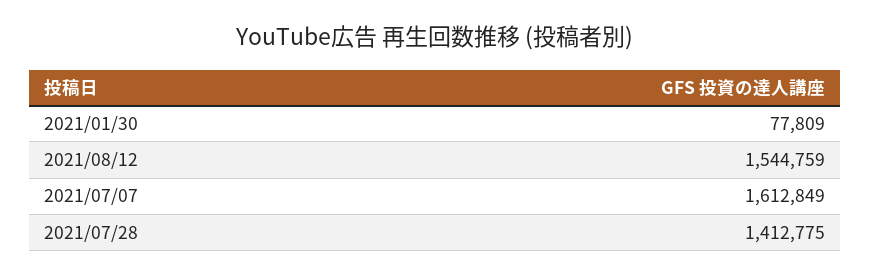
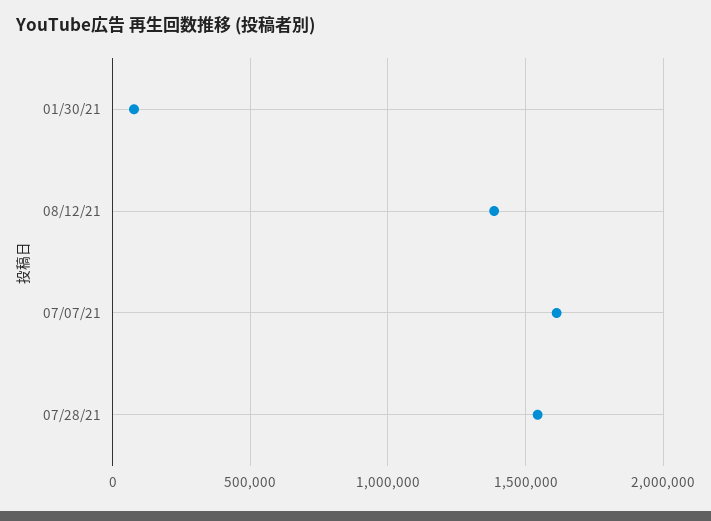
2021/08/12: 1544759 -> 1400000
2021/07/28: 1412775 -> 1550000

